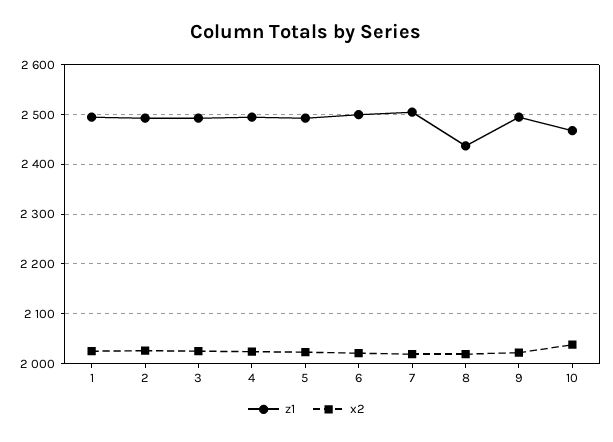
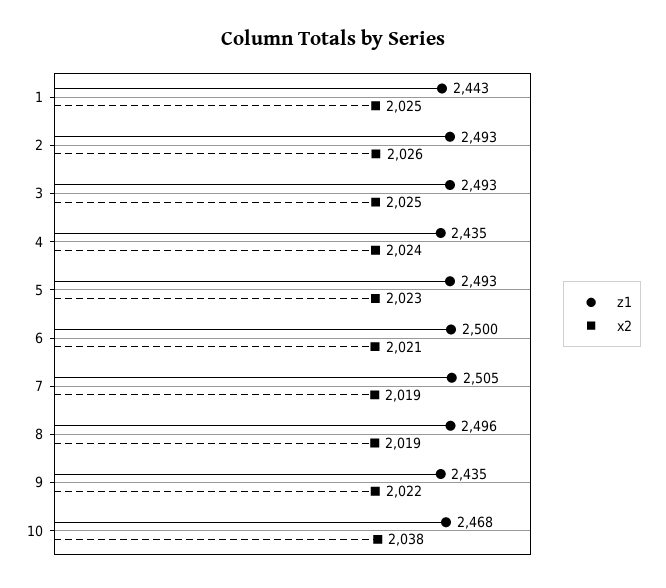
z1, 1: 2500 -> 2443
z1, 4: 2500 -> 2435
z1, 8: 2440 -> 2496
z1, 9: 2500 -> 2435

